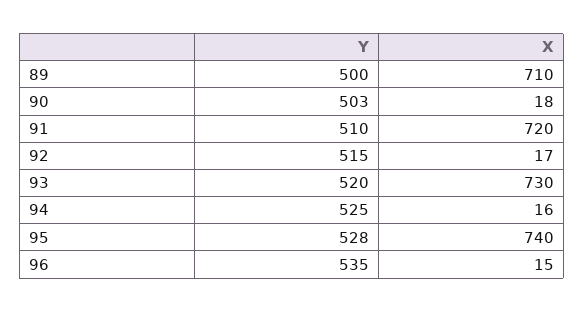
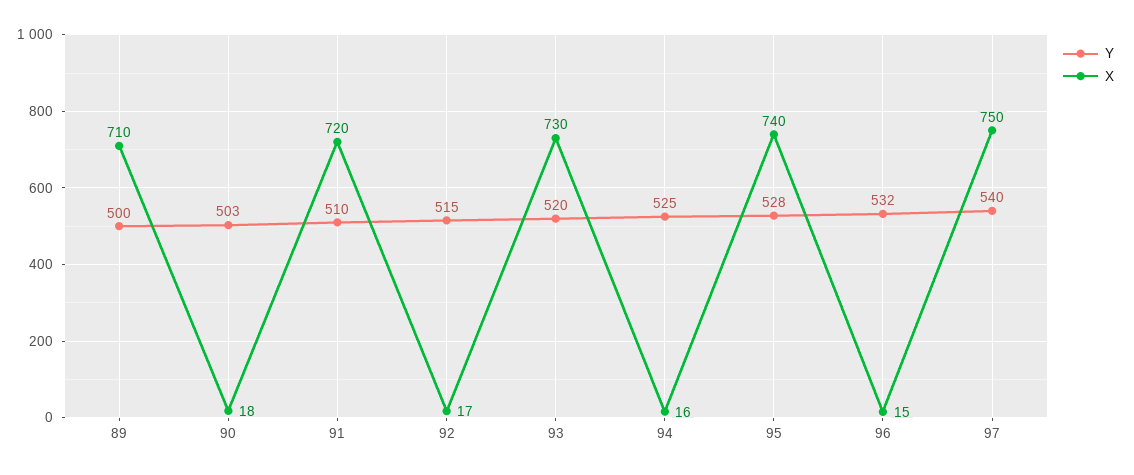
Y, 96: 535 -> 532
Y, 97: none -> 540
X, 97: none -> 750

